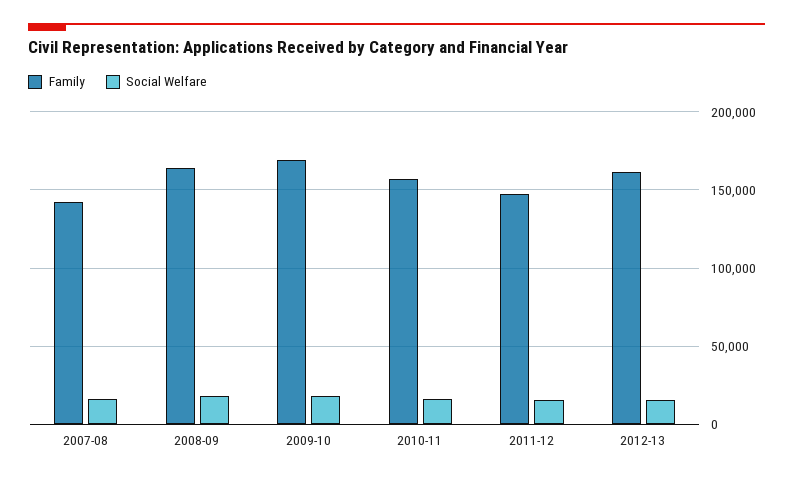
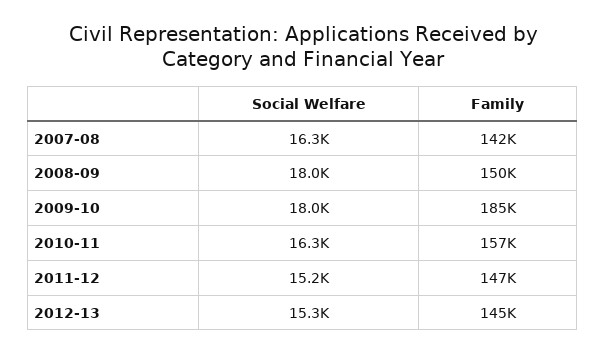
Family, 2008-09: 165000 -> 150000
Family, 2009-10: 170000 -> 185000
Family, 2012-13: 160000 -> 145000

